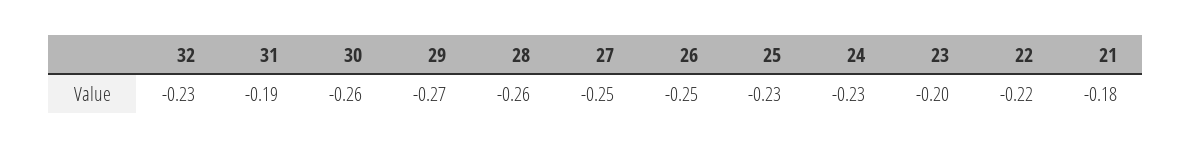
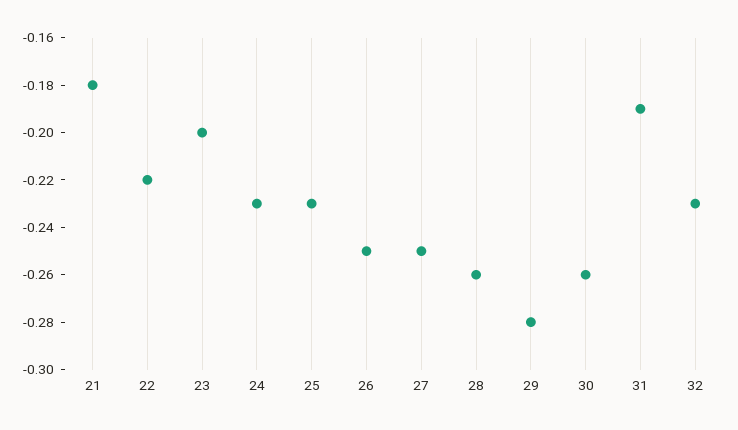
29: -0.27 -> -0.28

